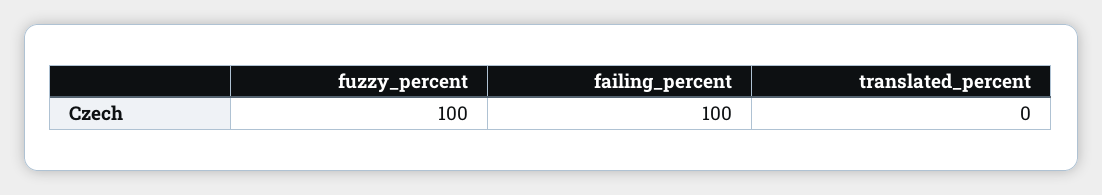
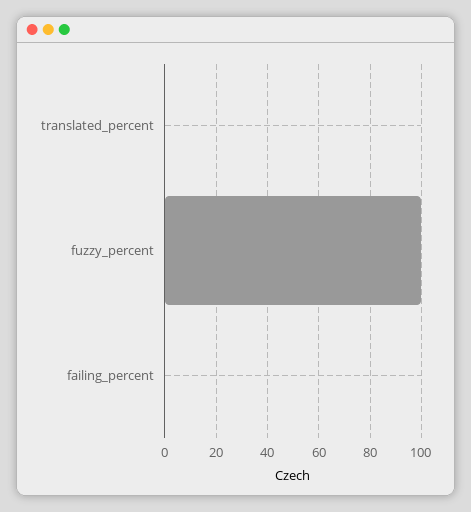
failing_percent: 100 -> 0

